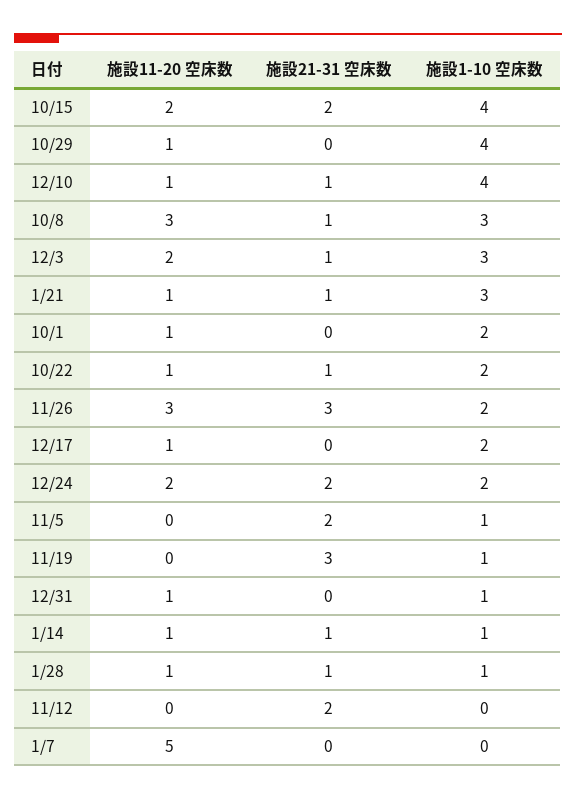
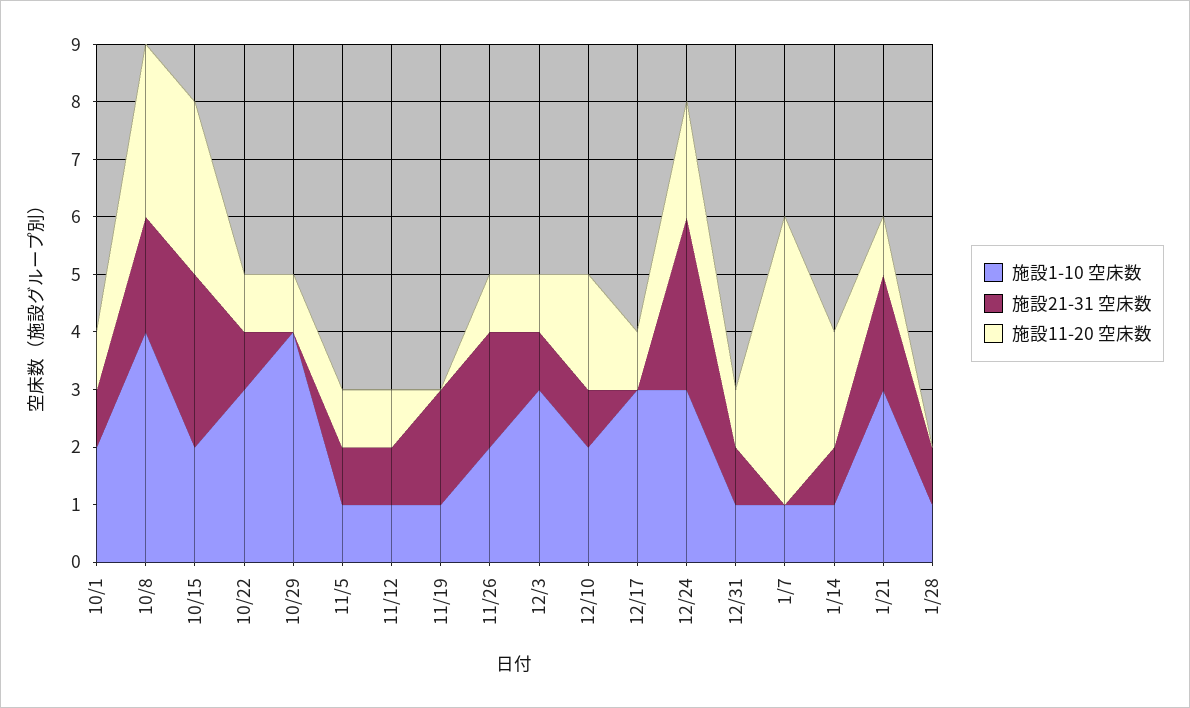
施設11-20 空床数, 10/15: 2 -> 3
施設21-31 空床数, 10/15: 2 -> 3
施設1-10 空床数, 10/15: 4 -> 2
施設11-20 空床数, 12/10: 1 -> 2
施設1-10 空床数, 12/10: 4 -> 2
施設21-31 空床数, 10/8: 1 -> 2
施設1-10 空床数, 10/8: 3 -> 4
施設11-20 空床数, 12/3: 2 -> 1
施設21-31 空床数, 1/21: 1 -> 2
施設21-31 空床数, 10/1: 0 -> 1
施設1-10 空床数, 10/22: 2 -> 3
施設11-20 空床数, 11/26: 3 -> 1
施設21-31 空床数, 11/26: 3 -> 2
施設1-10 空床数, 12/17: 2 -> 3
施設21-31 空床数, 12/24: 2 -> 3
施設1-10 空床数, 12/24: 2 -> 3
施設11-20 空床数, 11/5: 0 -> 1
施設21-31 空床数, 11/5: 2 -> 1
施設21-31 空床数, 11/19: 3 -> 2
施設21-31 空床数, 12/31: 0 -> 1
施設11-20 空床数, 1/14: 1 -> 2
施設11-20 空床数, 1/28: 1 -> 0
施設11-20 空床数, 11/12: 0 -> 1
施設21-31 空床数, 11/12: 2 -> 1
施設1-10 空床数, 11/12: 0 -> 1
施設1-10 空床数, 1/7: 0 -> 1

